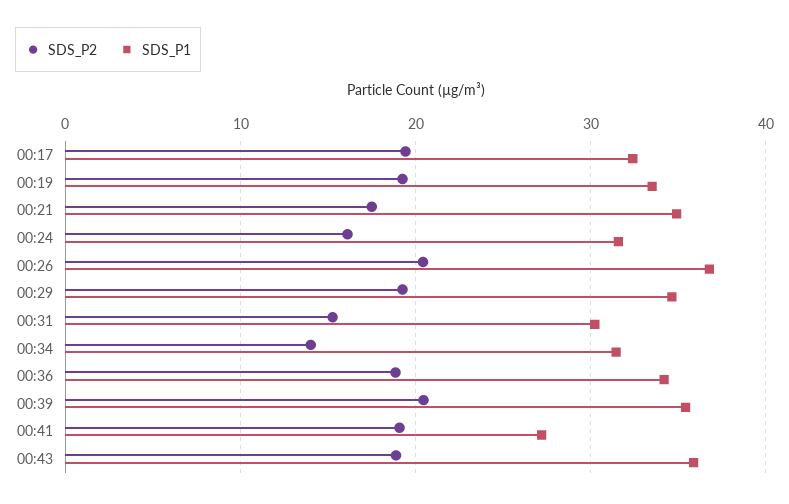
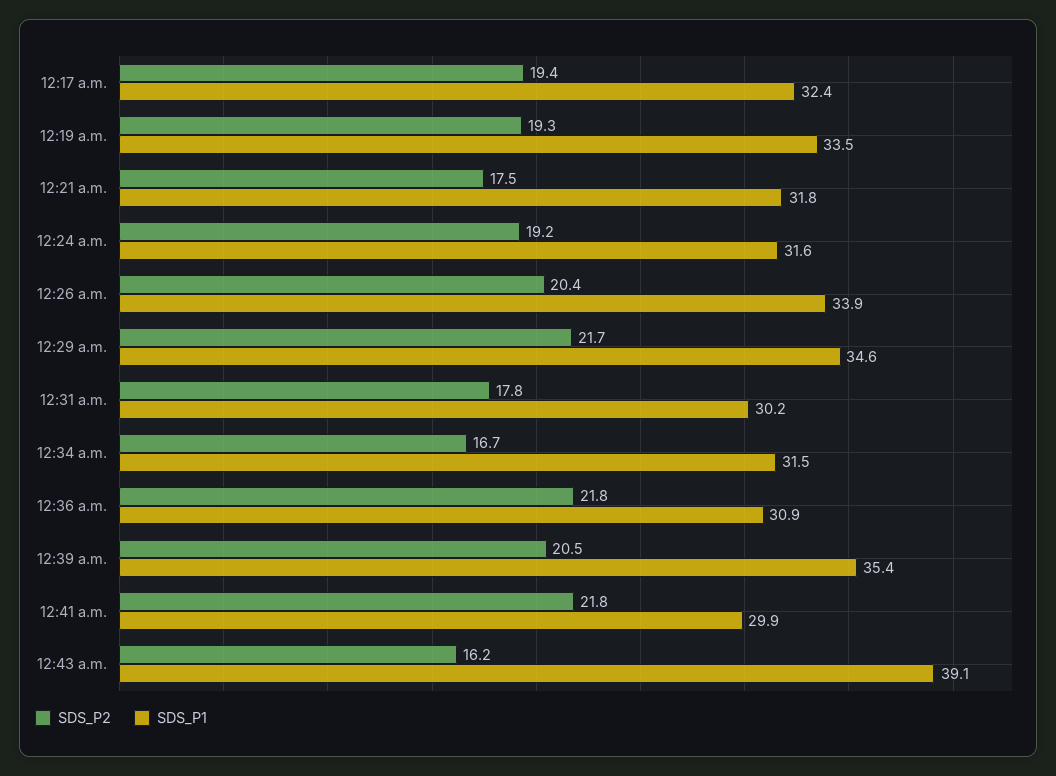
SDS_P1, 00:21: 35 -> 31.8
SDS_P2, 00:24: 16 -> 19.2
SDS_P1, 00:26: 37 -> 33.9
SDS_P2, 00:29: 19 -> 21.7
SDS_P2, 00:31: 15 -> 17.8
SDS_P2, 00:34: 14 -> 16.7
SDS_P2, 00:36: 19 -> 21.8
SDS_P1, 00:36: 34 -> 30.9
SDS_P2, 00:41: 19 -> 21.8
SDS_P1, 00:41: 27 -> 29.9
SDS_P2, 00:43: 19 -> 16.2
SDS_P1, 00:43: 36 -> 39.1

